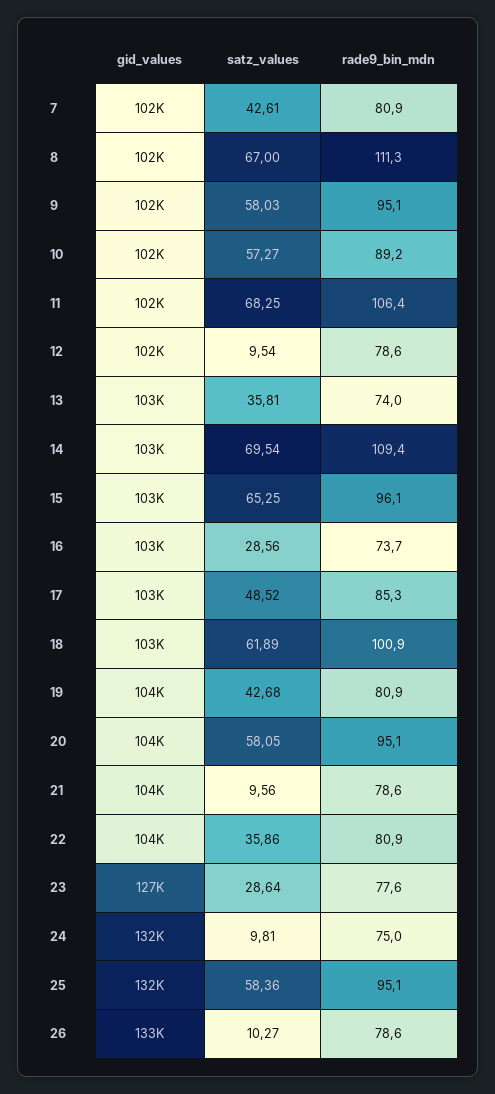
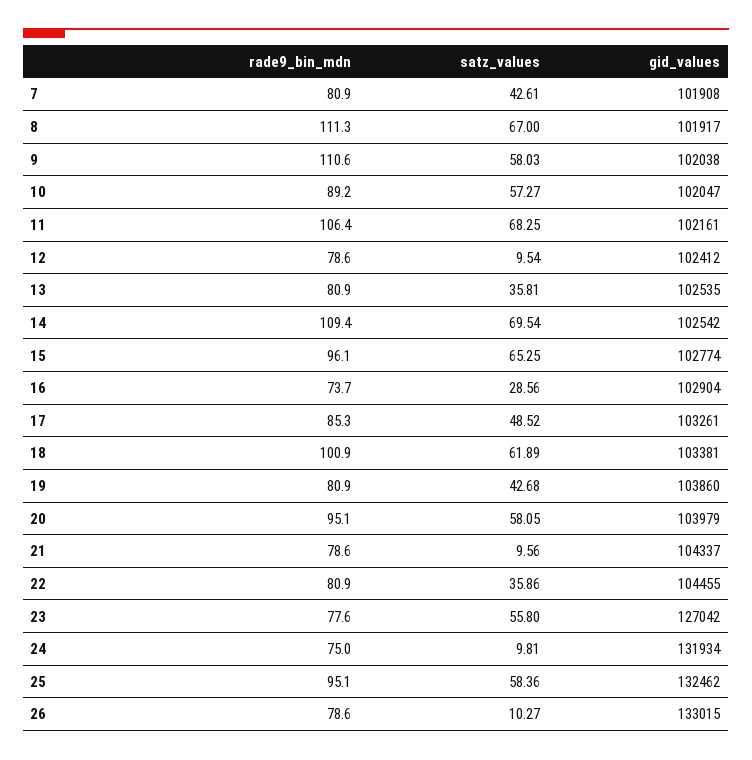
rade9_bin_mdn, 9: 95.1 -> 110.6
rade9_bin_mdn, 13: 74 -> 80.9
satz_values, 23: 28.64 -> 55.8

